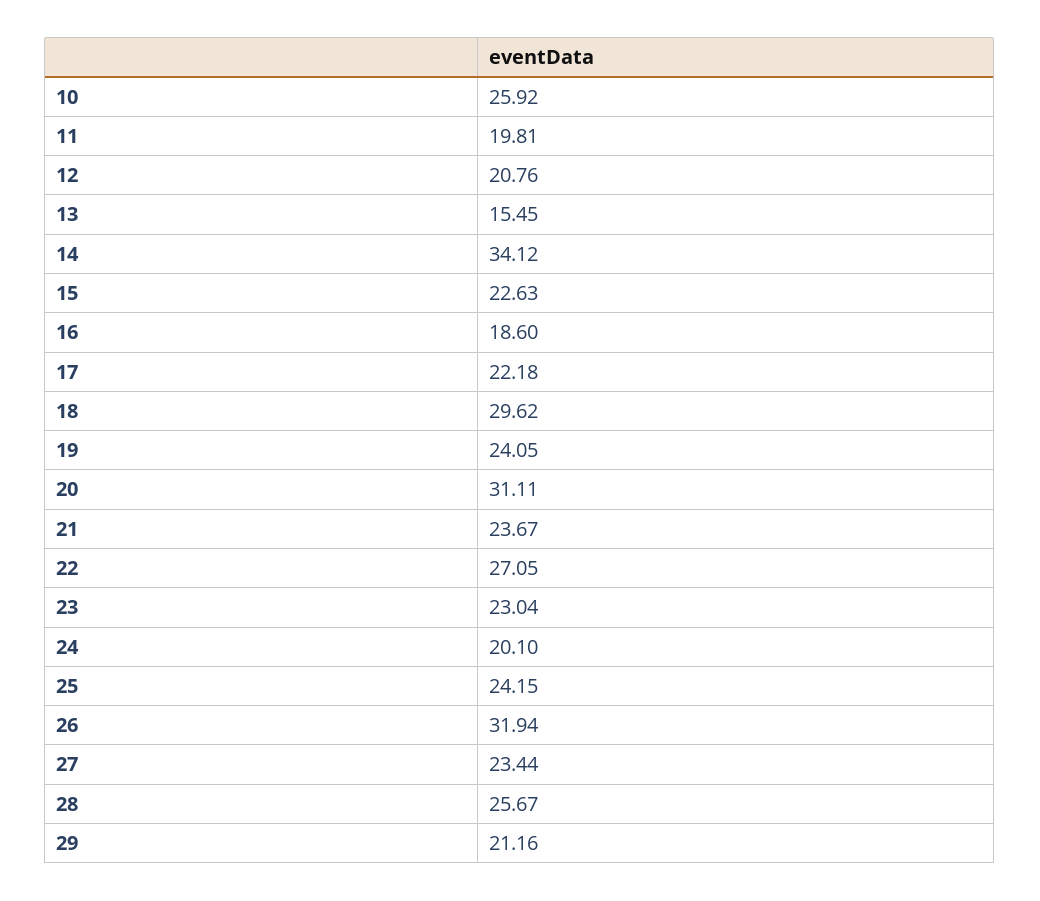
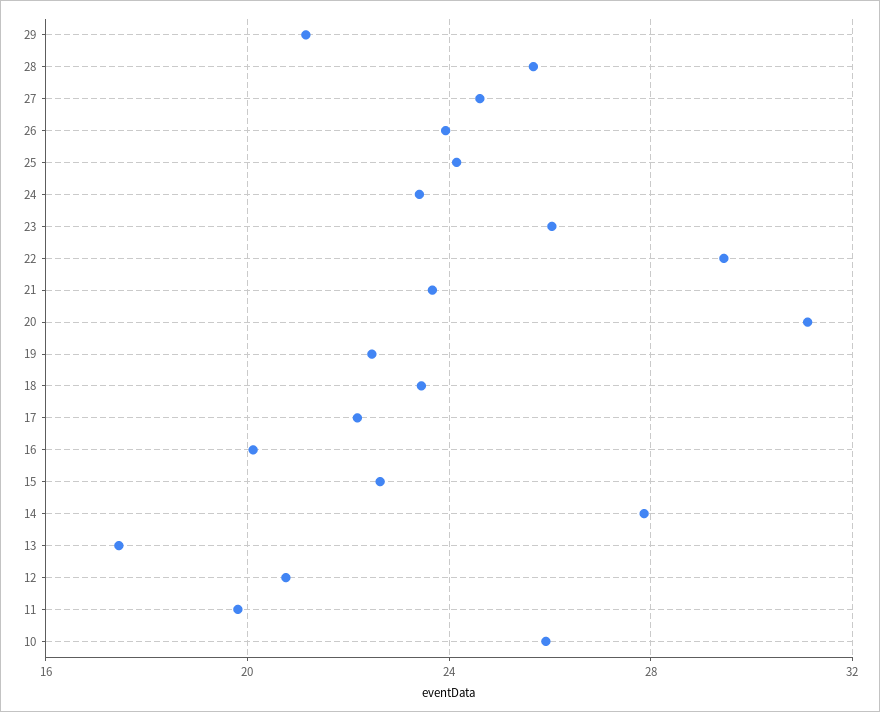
13: 15.45 -> 17.5
14: 34.12 -> 28
16: 18.6 -> 20
18: 29.62 -> 23.5
19: 24.05 -> 22.5
22: 27.05 -> 29.5
23: 23.04 -> 26
24: 20.1 -> 23.5
26: 31.94 -> 24
27: 23.44 -> 24.5

